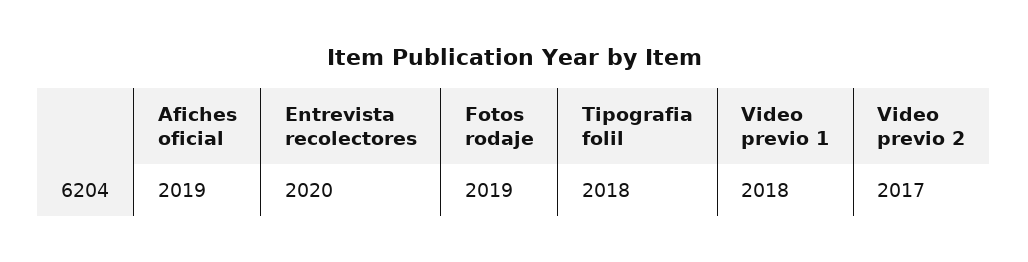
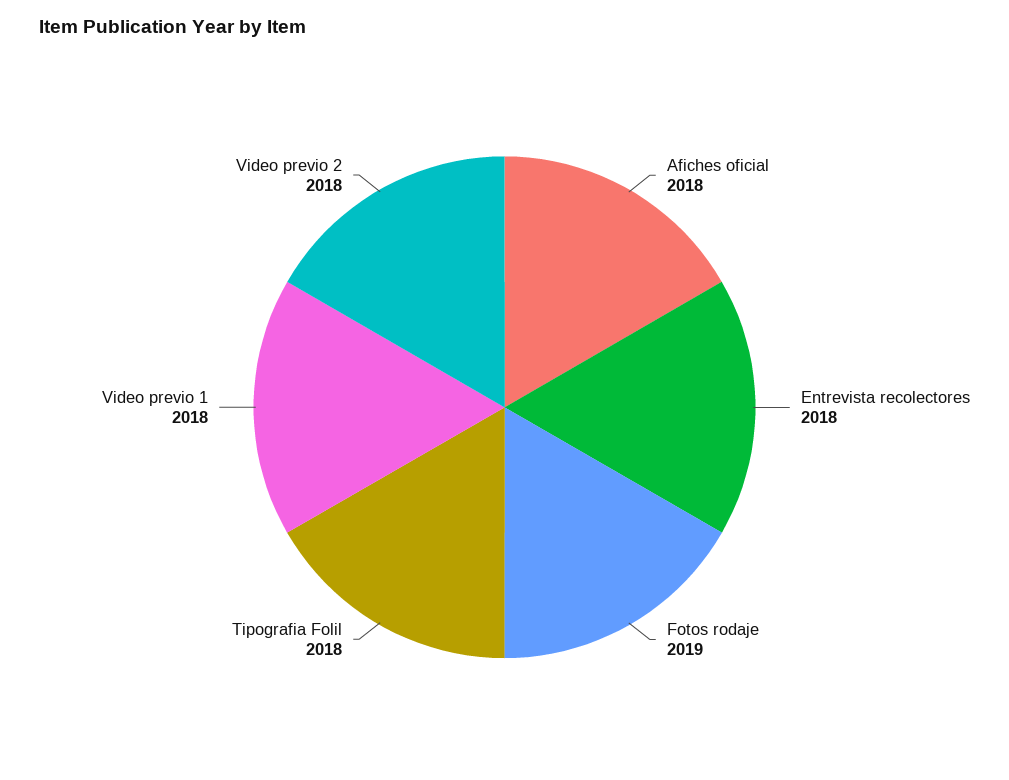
Afiches oficial: 2019 -> 2018
Entrevista recolectores: 2020 -> 2018
Video previo 2: 2017 -> 2018

